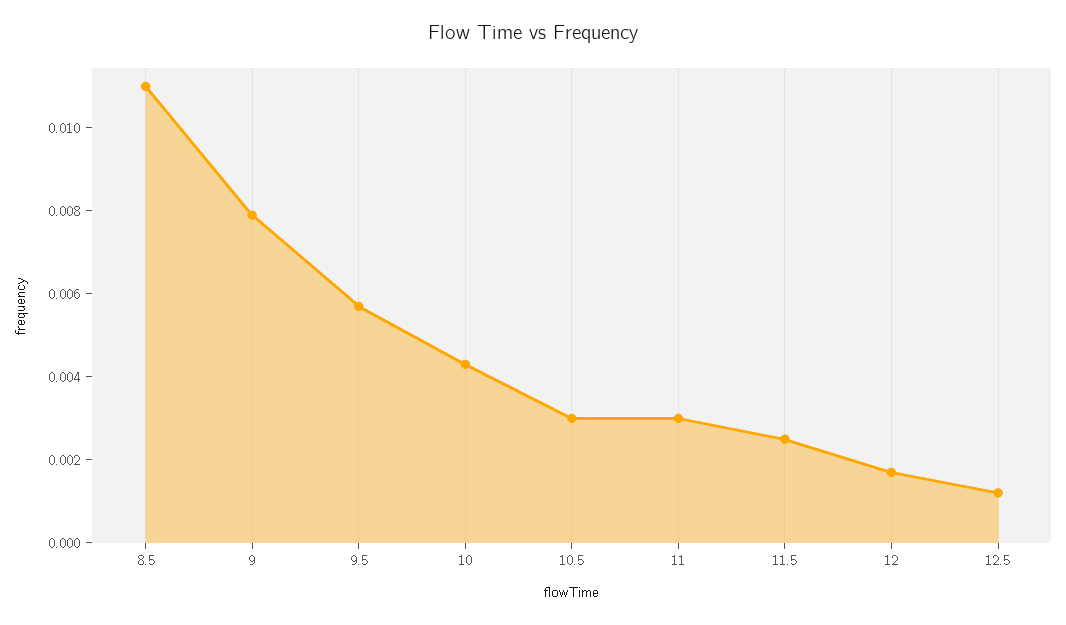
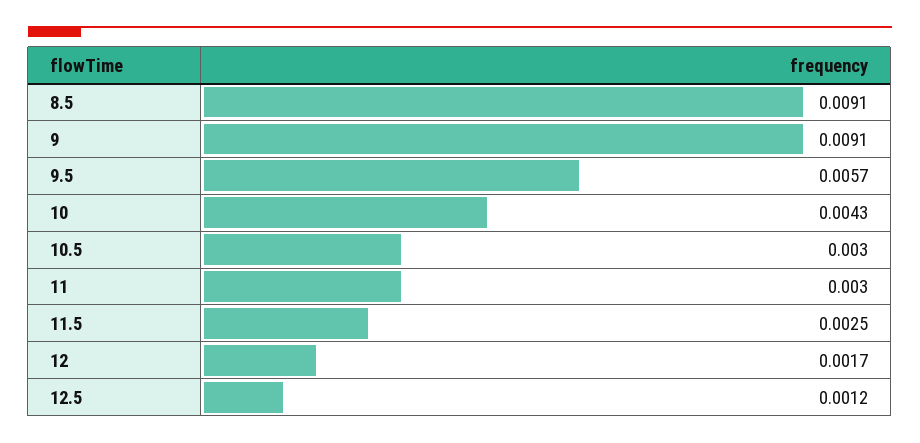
8.5: 0.011 -> 0.0091
9: 0.008 -> 0.0091

